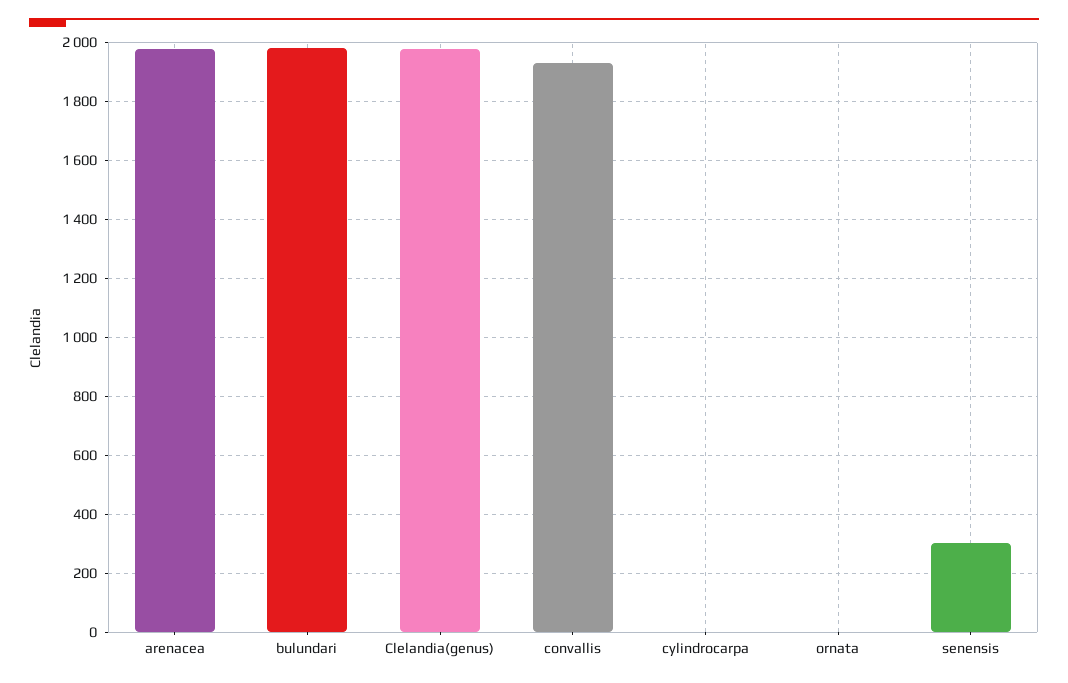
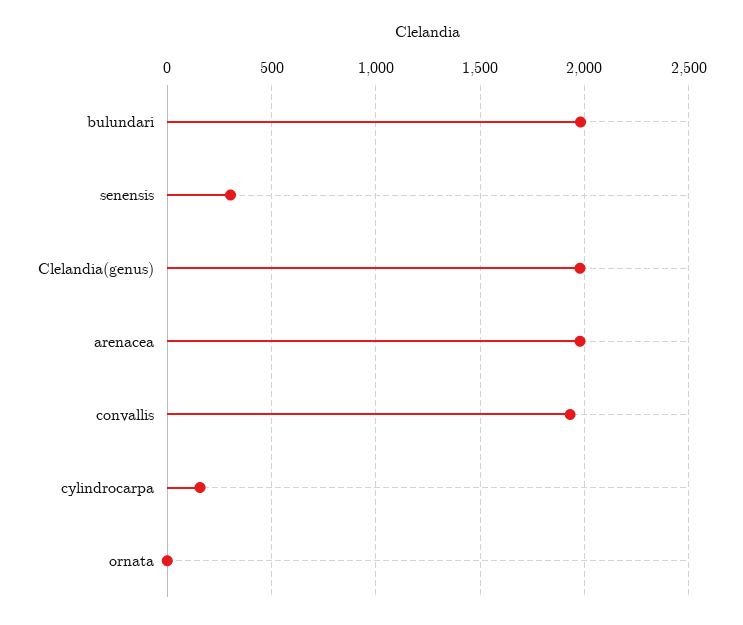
cylindrocarpa: 0 -> 150

